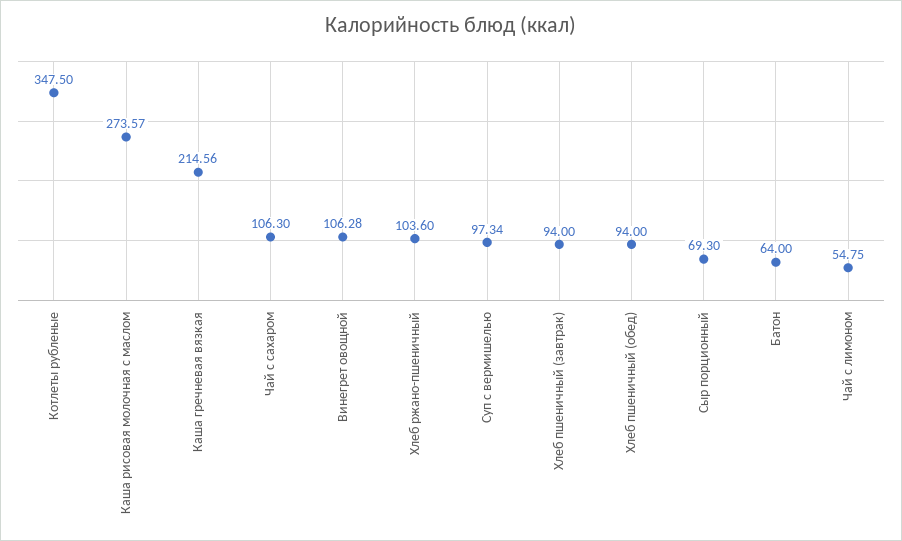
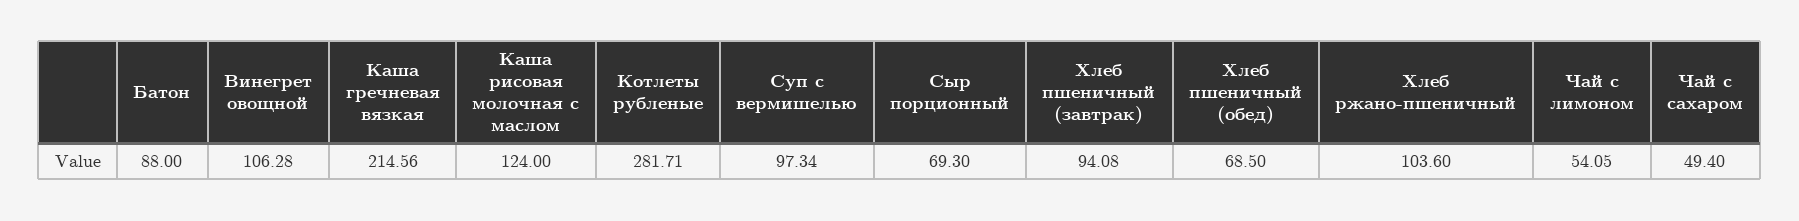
Котлеты рубленые: 347.5 -> 281.71
Каша рисовая молочная с маслом: 273.57 -> 124
Чай с сахаром: 106.3 -> 49.4
Хлеб пшеничный (завтрак): 94 -> 94.08
Хлеб пшеничный (обед): 94 -> 68.5
Батон: 64 -> 88
Чай с лимоном: 54.75 -> 54.05

